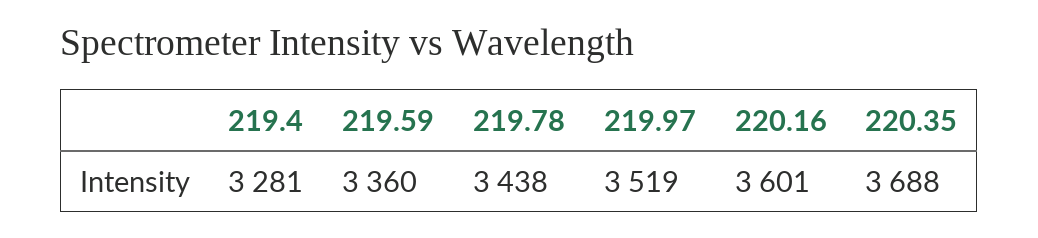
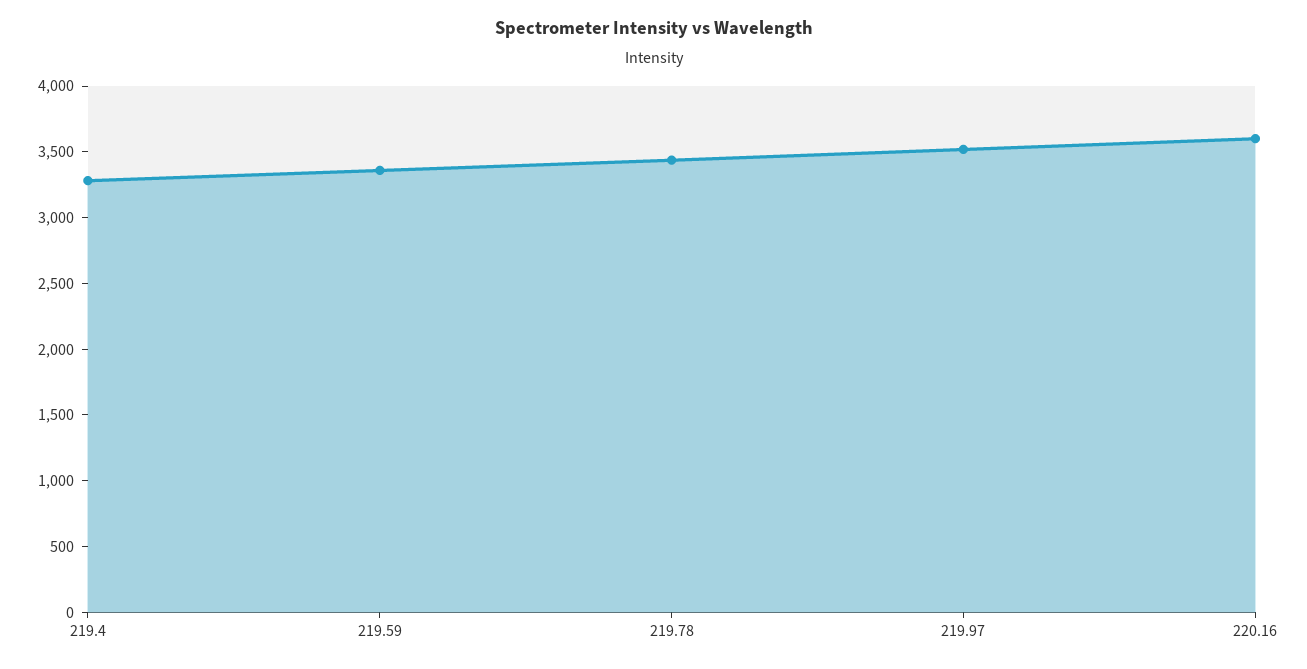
220.35: 3688 -> none

